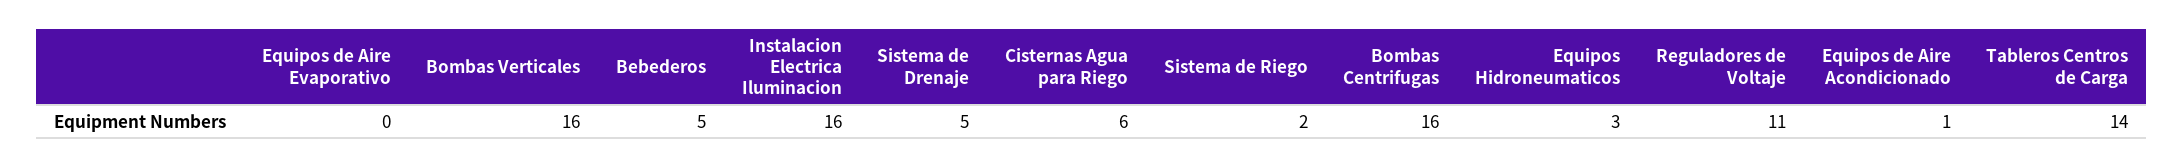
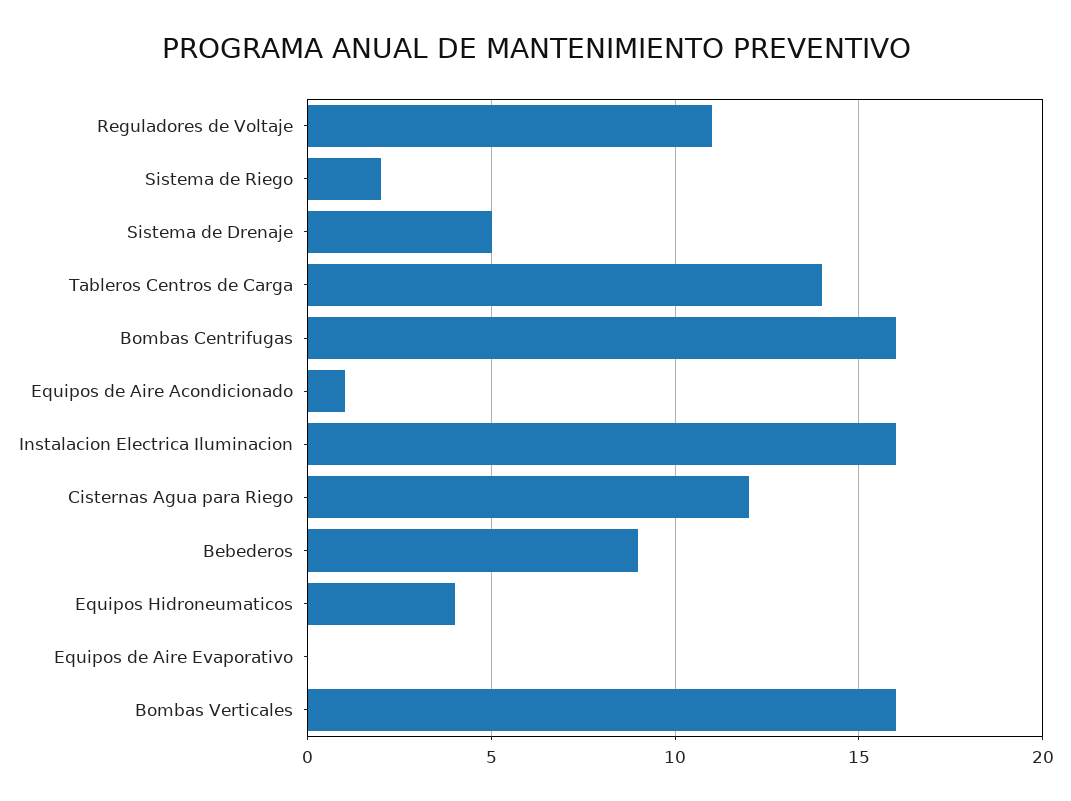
Bebederos: 5 -> 9
Cisternas Agua para Riego: 6 -> 12
Equipos Hidroneumaticos: 3 -> 4

